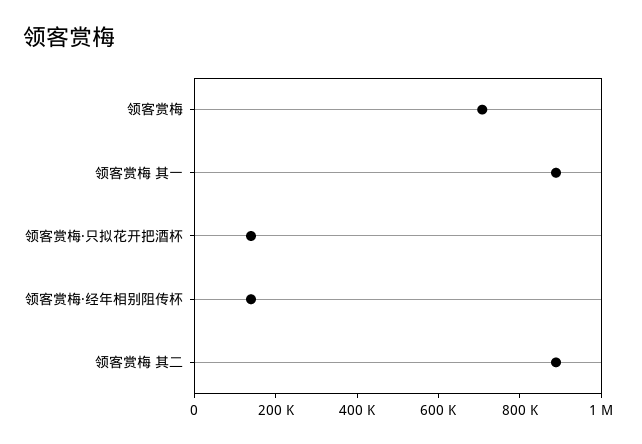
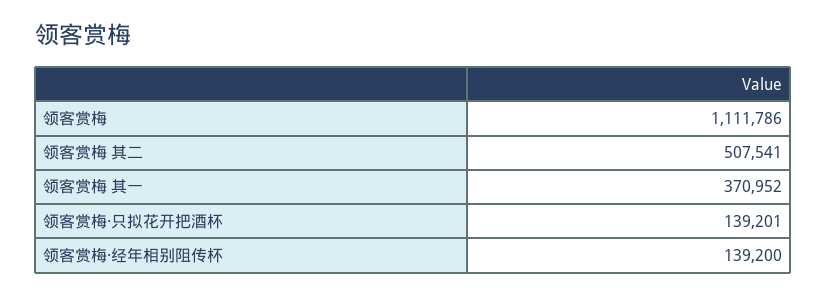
领客赏梅: 700000 -> 1111786
领客赏梅 其一: 900000 -> 370952
领客赏梅 其二: 900000 -> 507541

